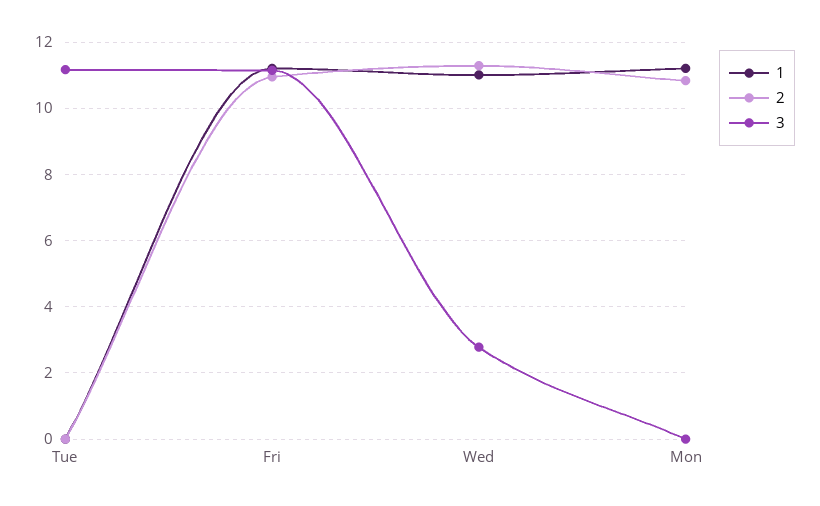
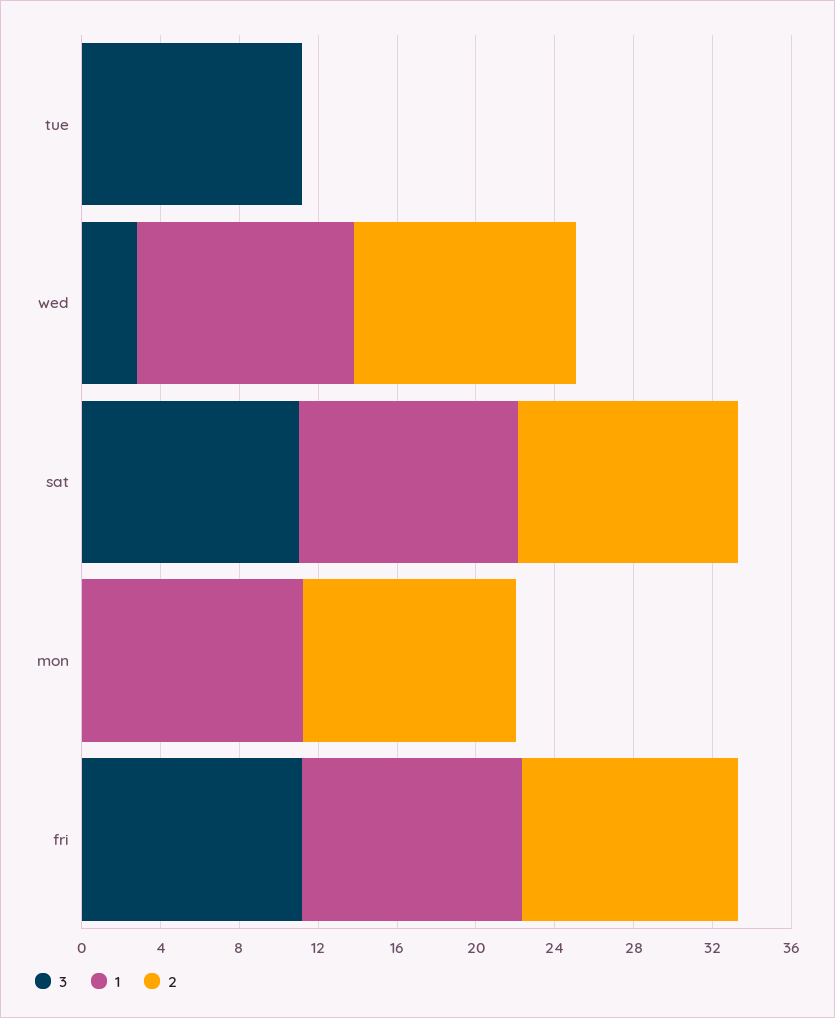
3, sat: none -> 11
1, sat: none -> 11
2, sat: none -> 11

